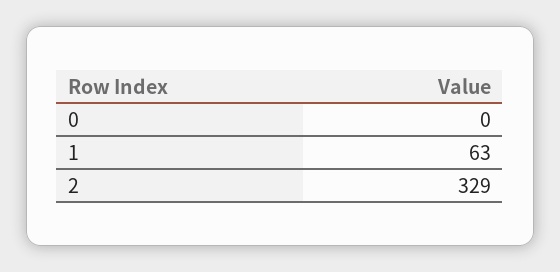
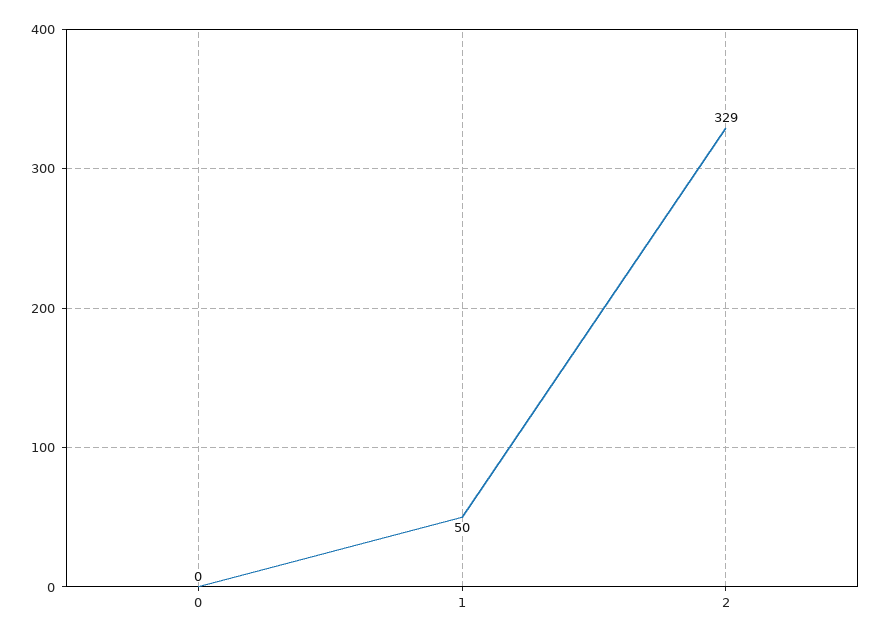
1: 63 -> 50

